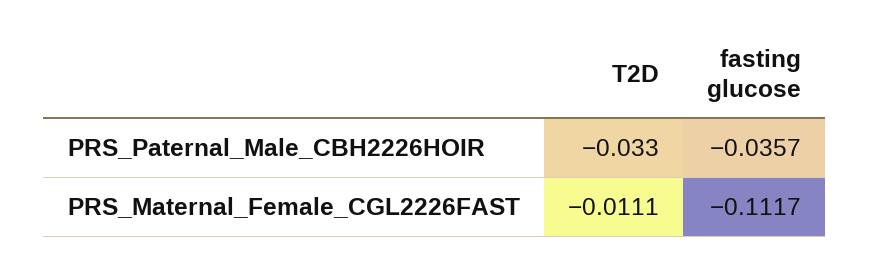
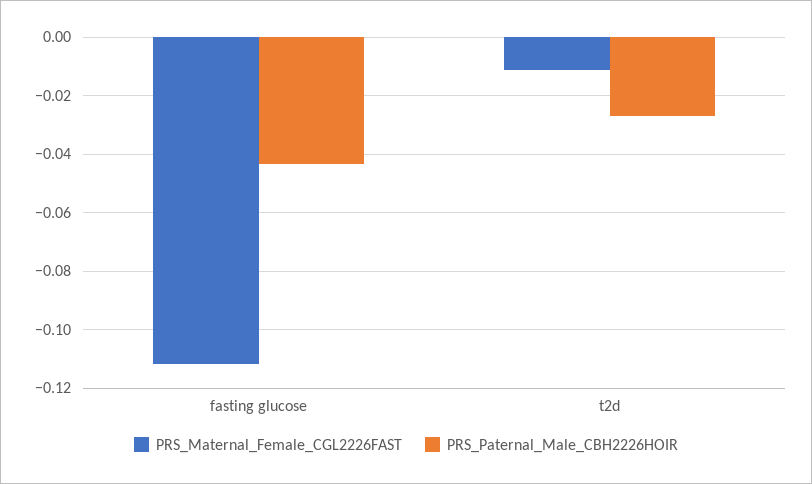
PRS_Paternal_Male_CBH2226HOIR, T2D: -0.033 -> -0.0275
PRS_Paternal_Male_CBH2226HOIR, fasting glucose: -0.0357 -> -0.0425

